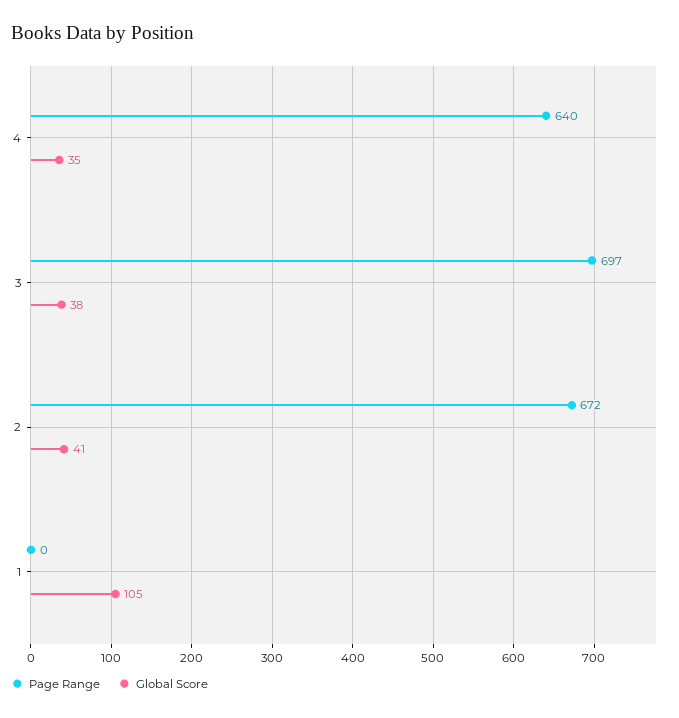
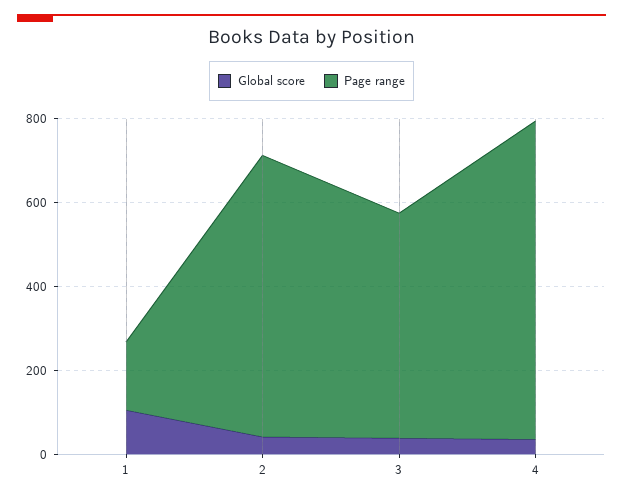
Page Range, 4: 640 -> 750
Page Range, 3: 697 -> 550
Page Range, 1: 0 -> 150

